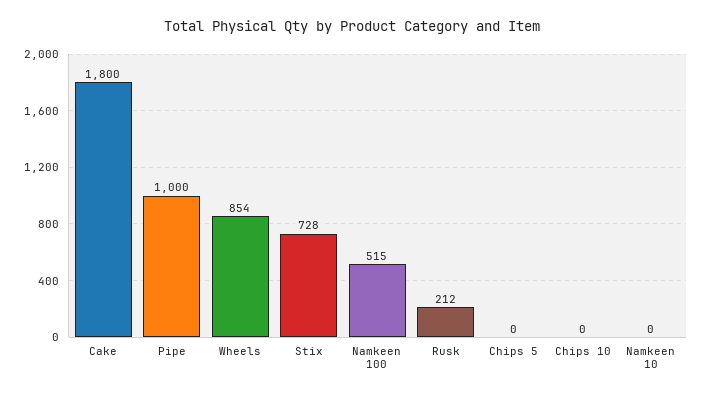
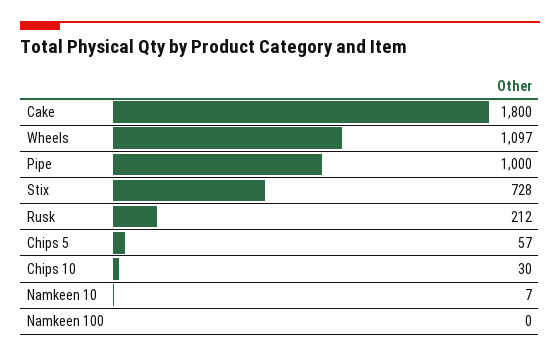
Wheels: 854 -> 1097
Namkeen 100: 515 -> 0
Chips 5: 0 -> 57
Chips 10: 0 -> 30
Namkeen 10: 0 -> 7

